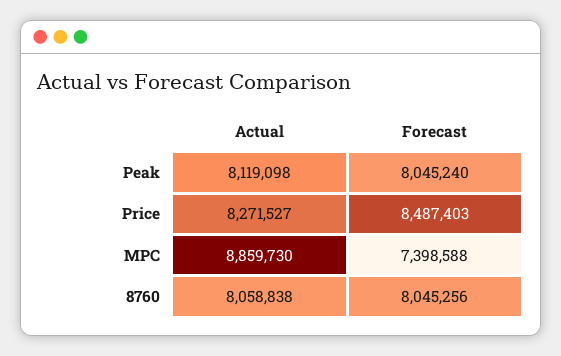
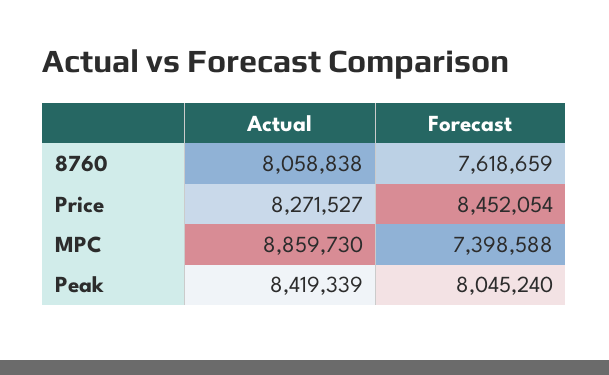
Actual, Peak: 8119098 -> 8419339
Forecast, Price: 8487403 -> 8452054
Forecast, 8760: 8045256 -> 7618659

